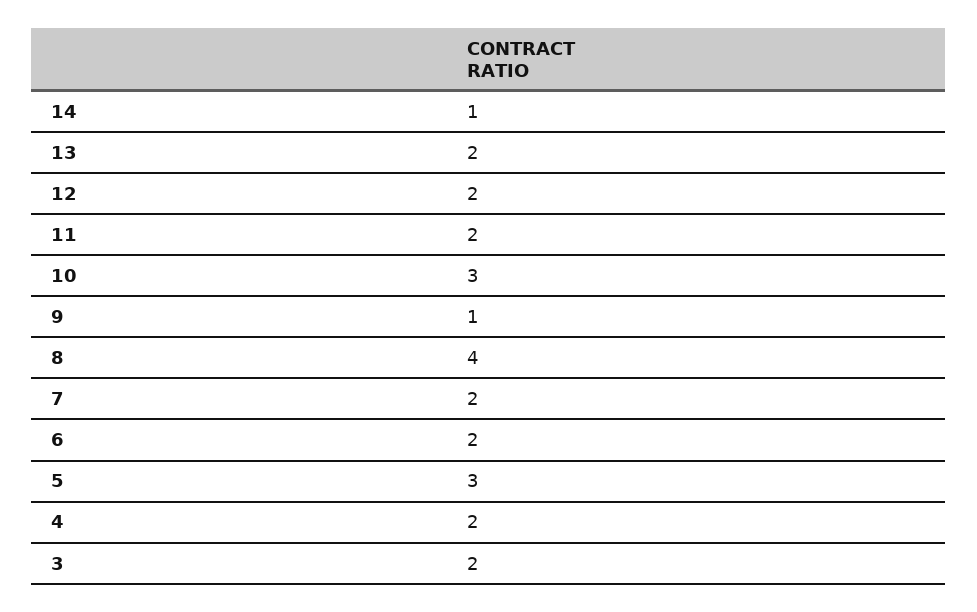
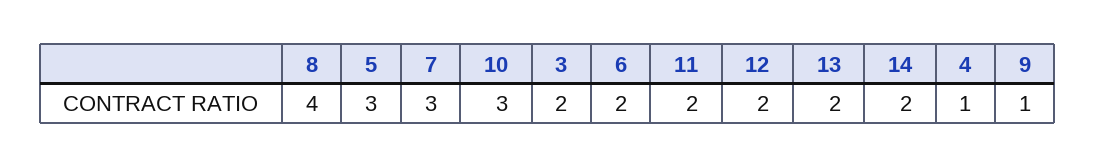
14: 1 -> 2
7: 2 -> 3
4: 2 -> 1

